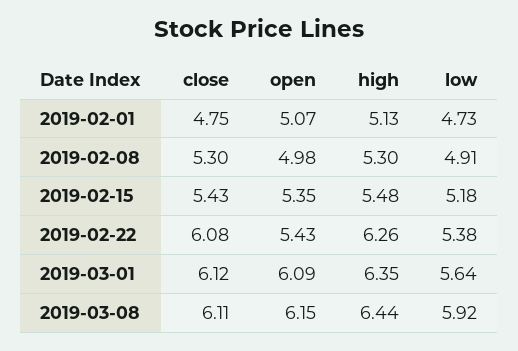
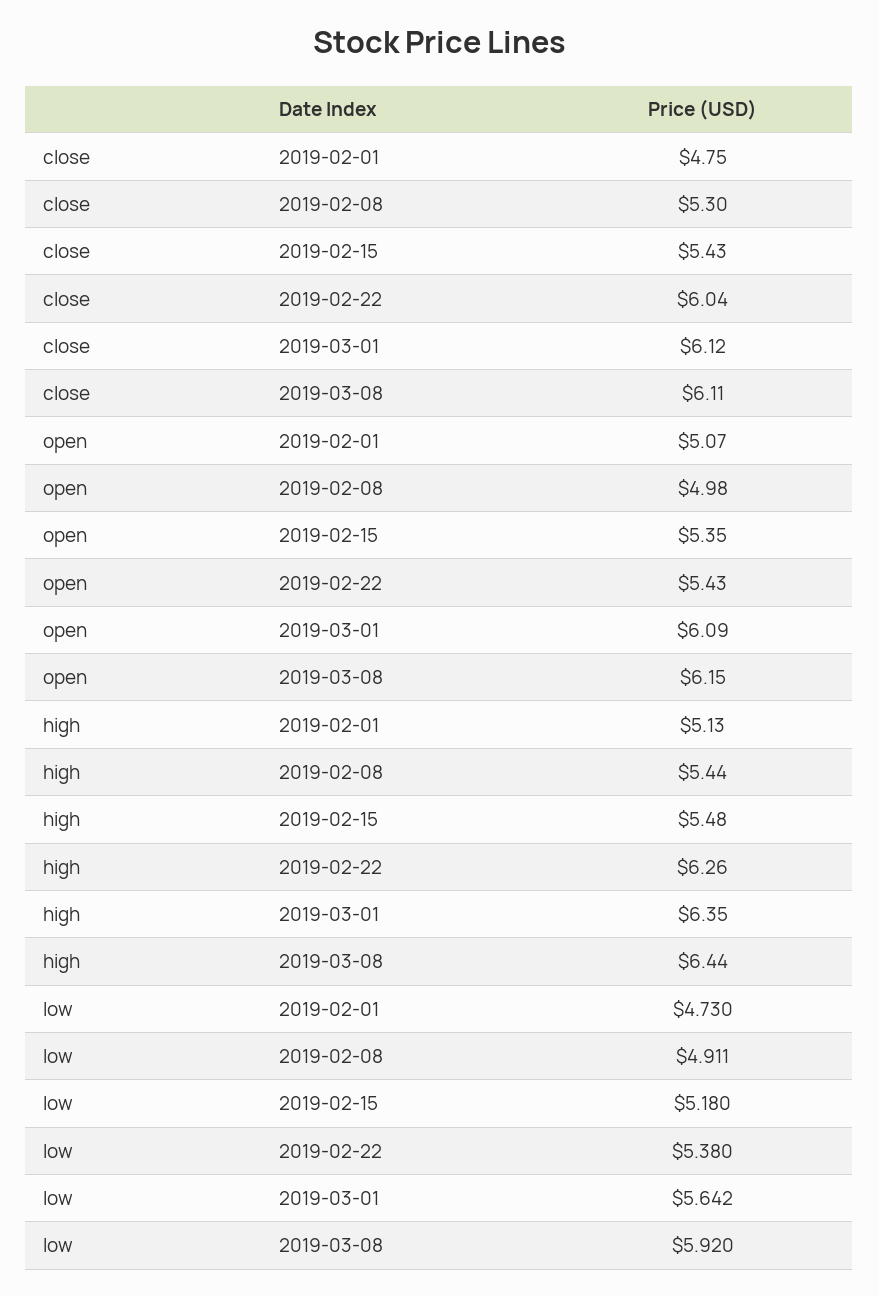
high, 2019-02-08: 5.3 -> 5.44
close, 2019-02-22: 6.08 -> 6.04

